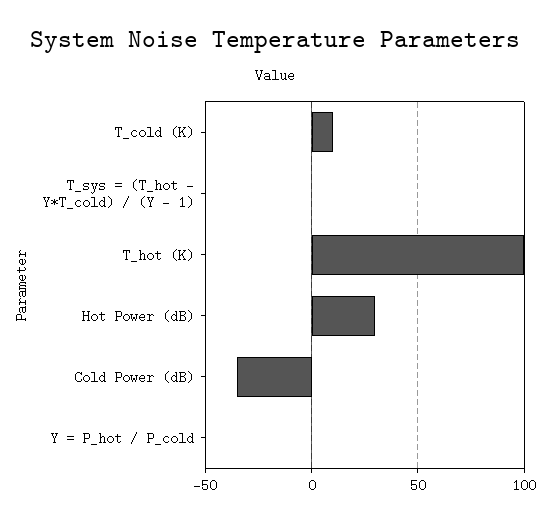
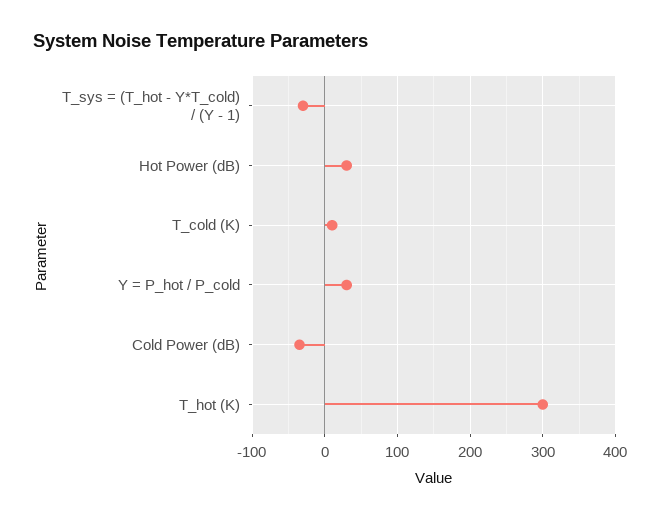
T_sys = (T_hot - Y*T_cold) / (Y - 1): 0 -> -30
T_hot (K): 100 -> 300
Y = P_hot / P_cold: 0 -> 30

